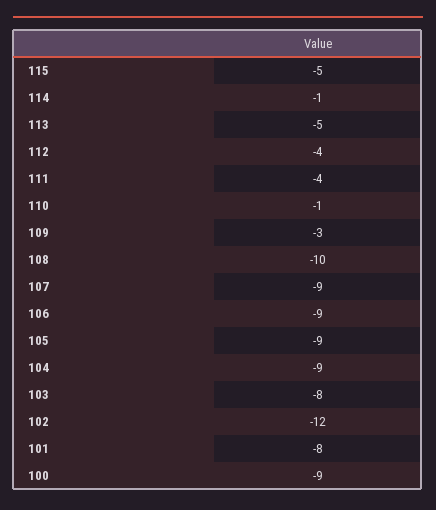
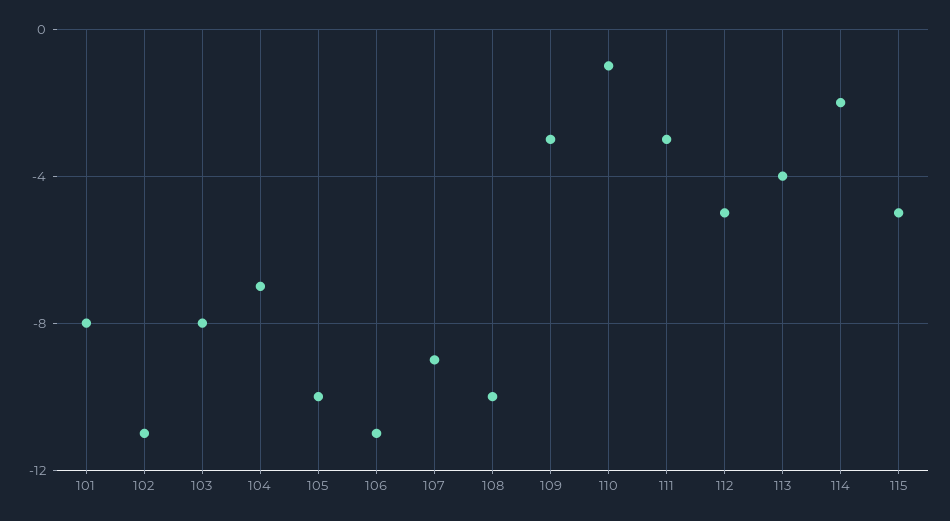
114: -1 -> -2
113: -5 -> -4
112: -4 -> -5
111: -4 -> -3
106: -9 -> -11
105: -9 -> -10
104: -9 -> -7
102: -12 -> -11
100: -9 -> none

